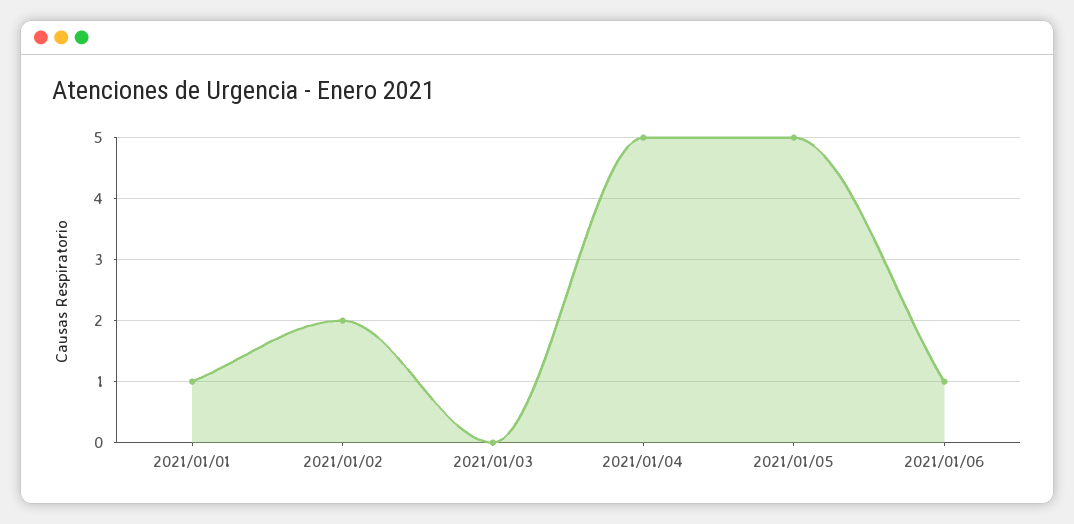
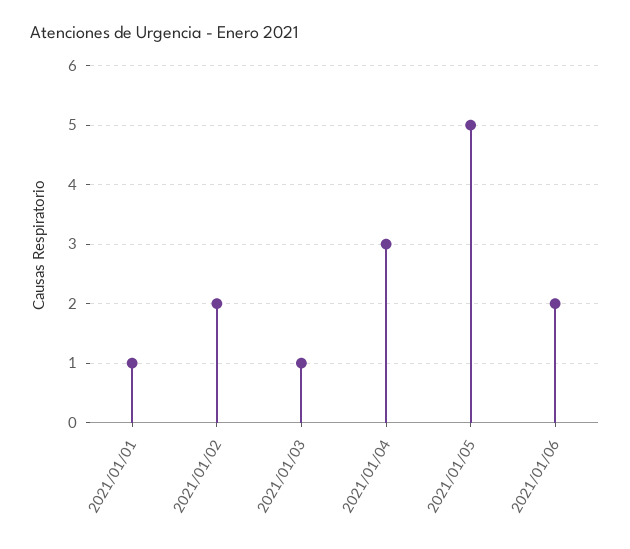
2021/01/03: 0 -> 1
2021/01/04: 5 -> 3
2021/01/06: 1 -> 2

